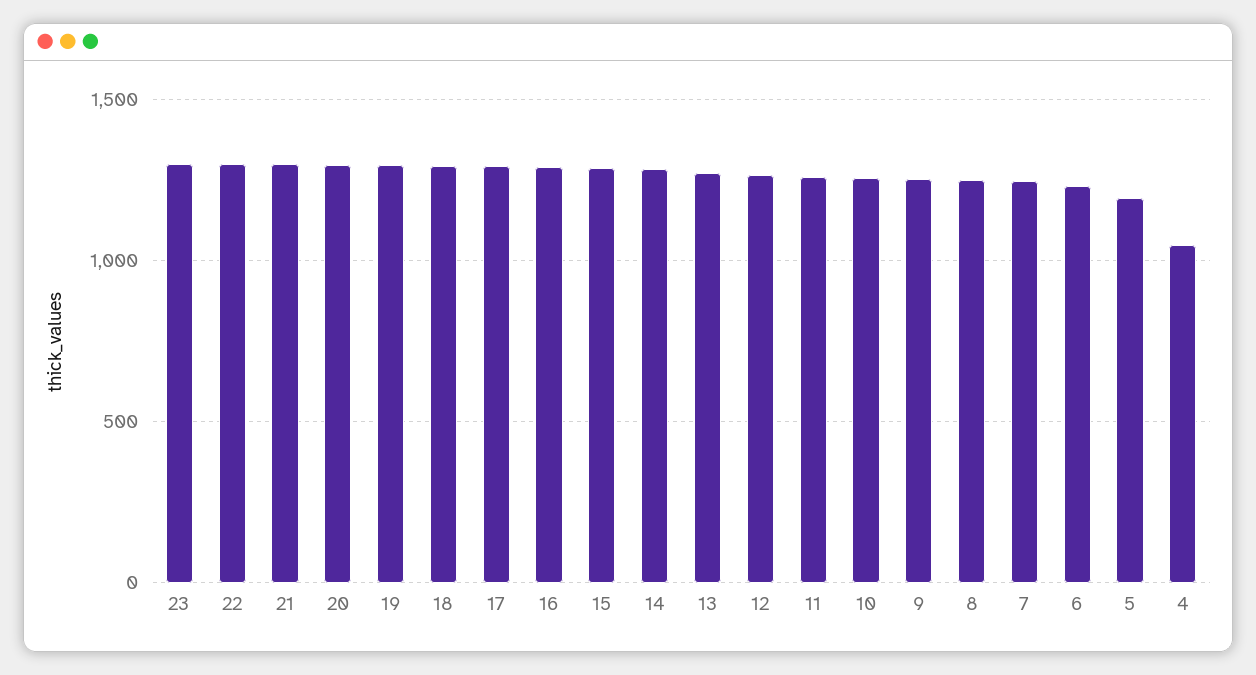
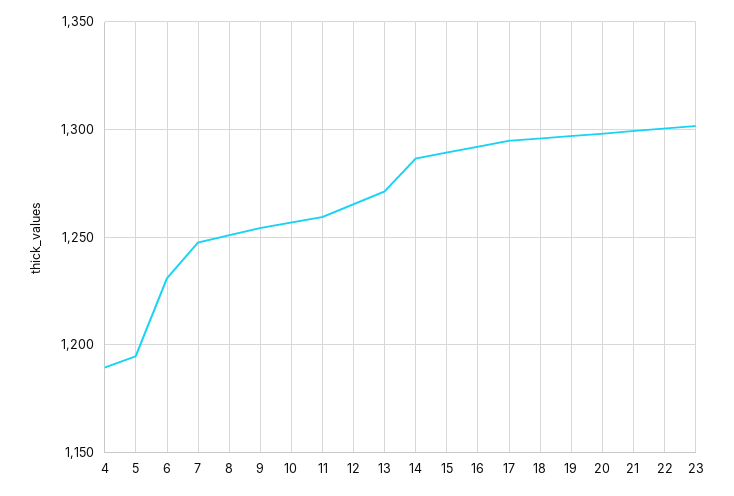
4: 1050 -> 1190

